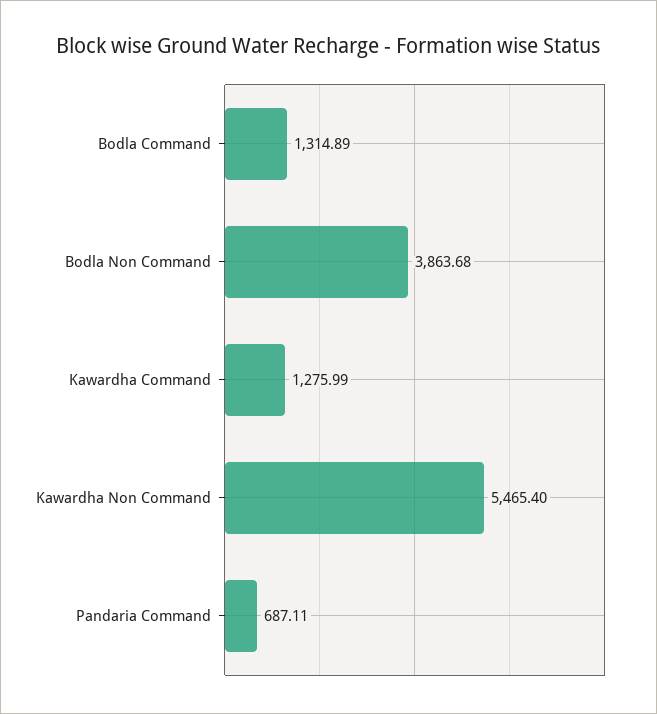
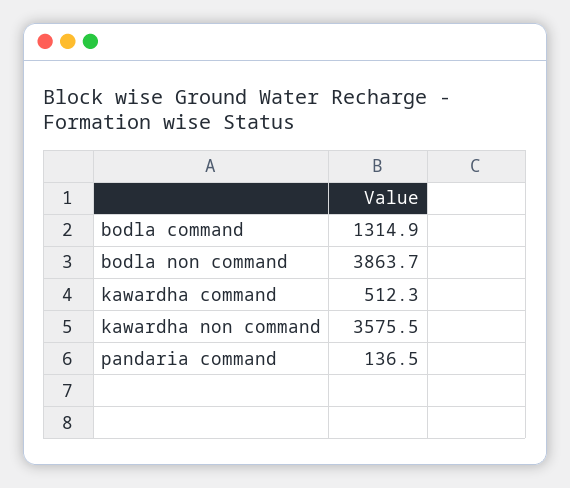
Kawardha Command: 1275.99 -> 512.3
Kawardha Non Command: 5465.4 -> 3575.5
Pandaria Command: 687.11 -> 136.5

